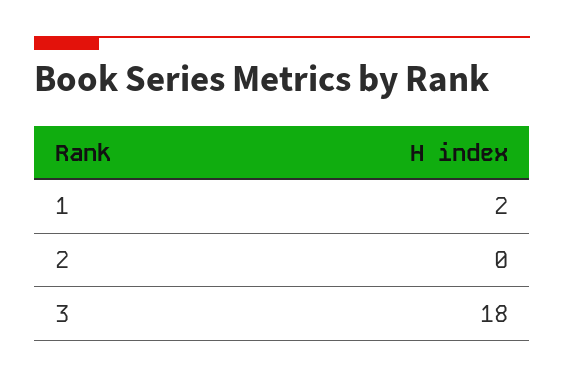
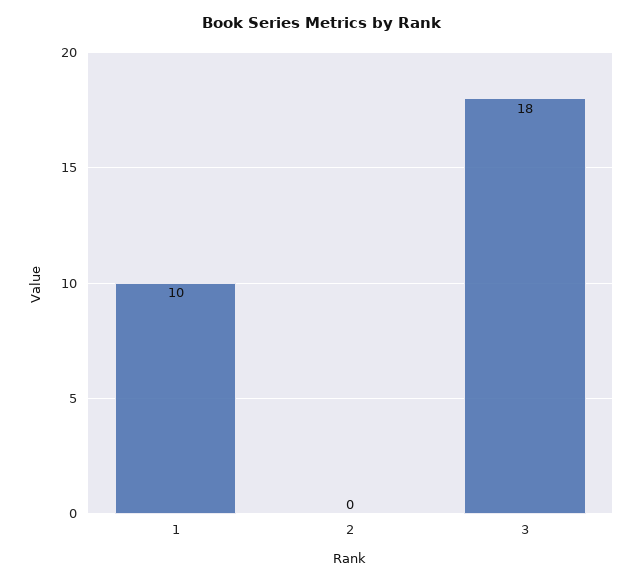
1: 2 -> 10

